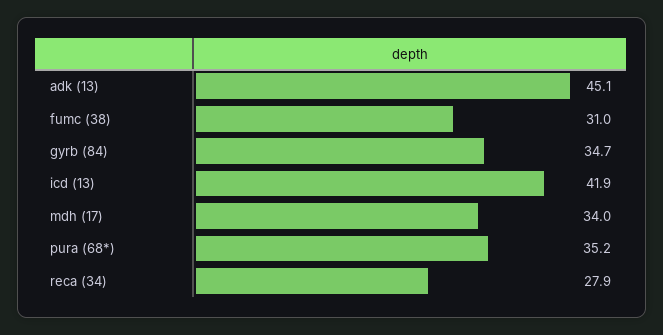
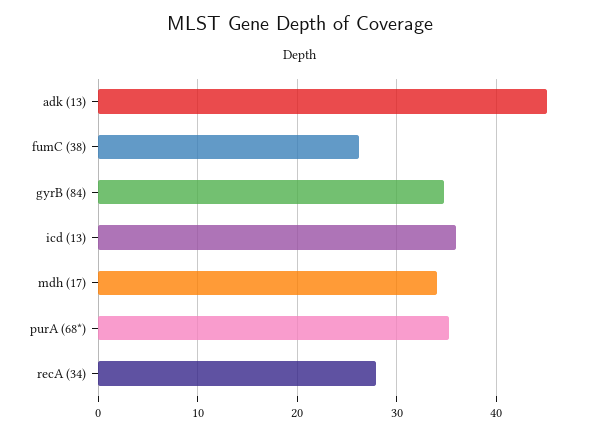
fumc (38): 31 -> 26
icd (13): 41.9 -> 36

